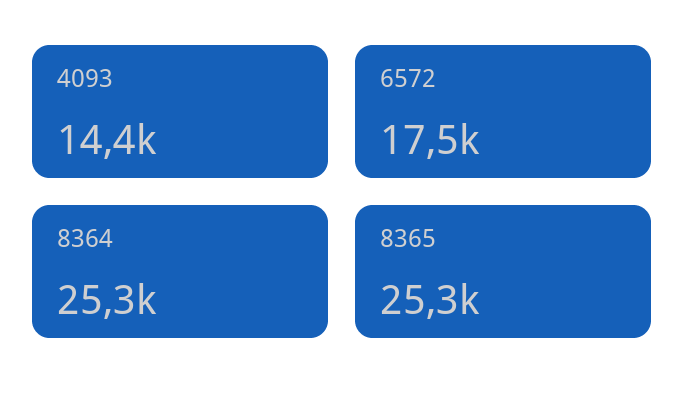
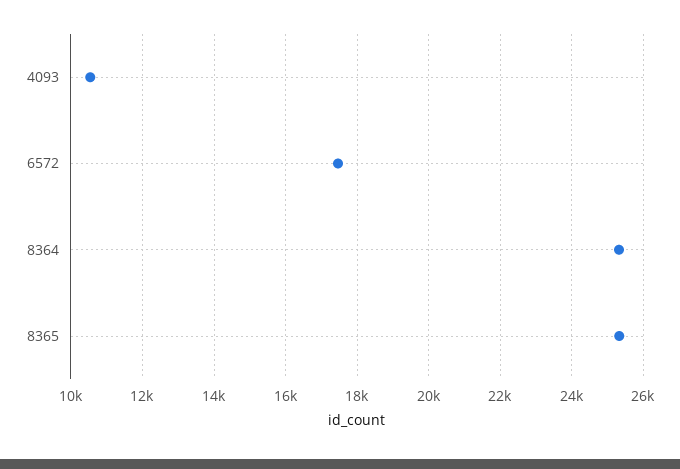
4093: 14400 -> 10600

